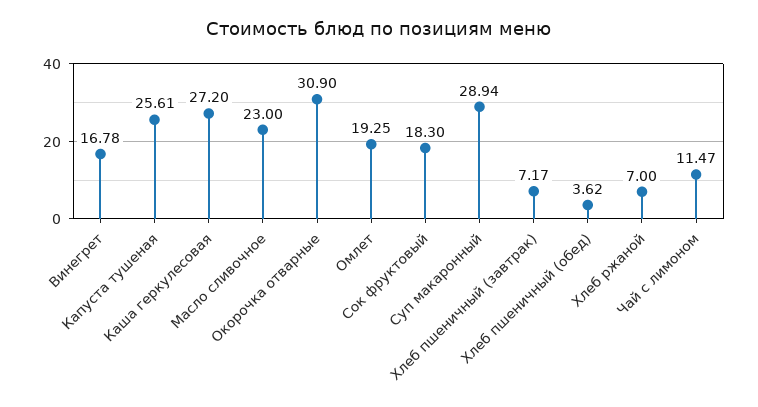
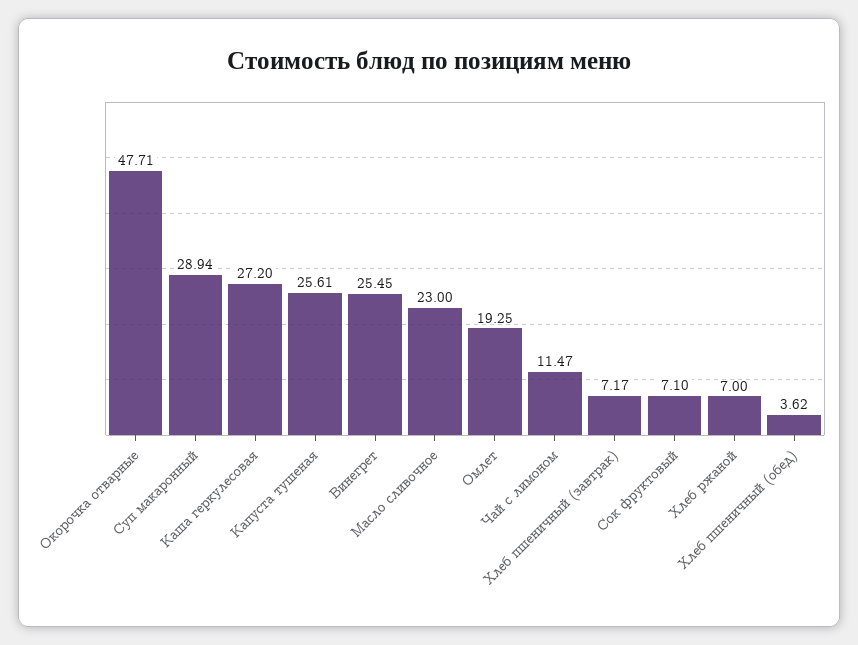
Винегрет: 16.78 -> 25.45
Окорочка отварные: 30.9 -> 47.71
Сок фруктовый: 18.3 -> 7.1

